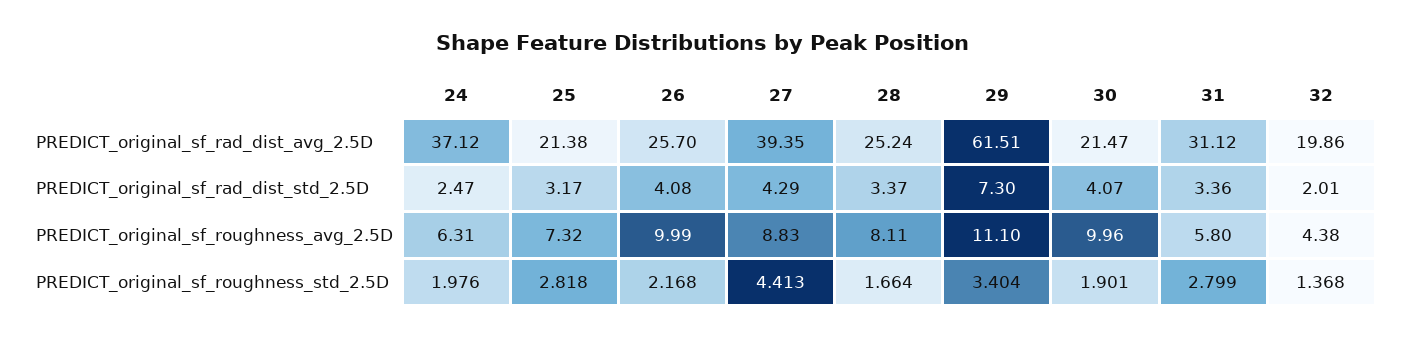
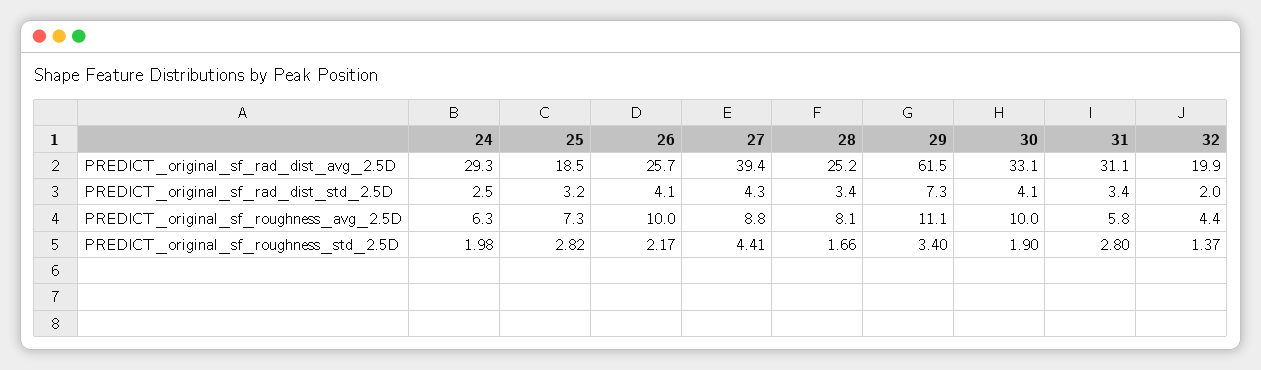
24, PREDICT_original_sf_rad_dist_avg_2.5D: 37.12 -> 29.3
25, PREDICT_original_sf_rad_dist_avg_2.5D: 21.38 -> 18.5
30, PREDICT_original_sf_rad_dist_avg_2.5D: 21.47 -> 33.1

